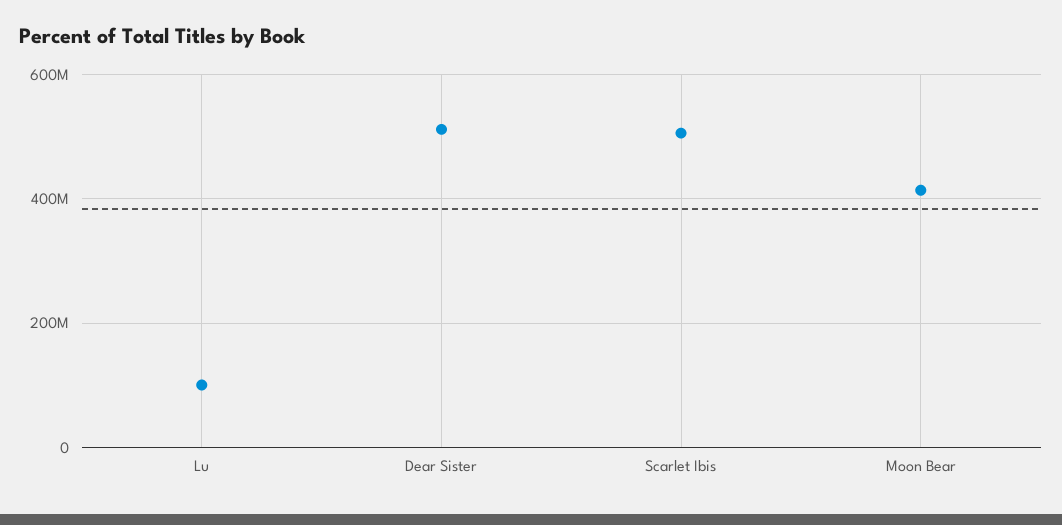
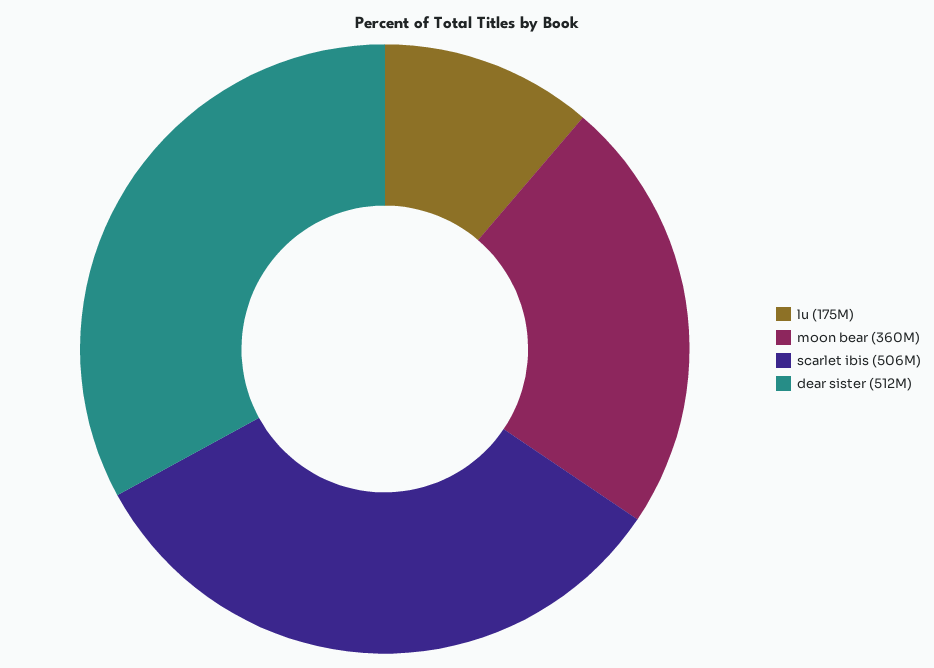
Lu: 100000000 -> 175000000
Moon Bear: 420000000 -> 360000000

